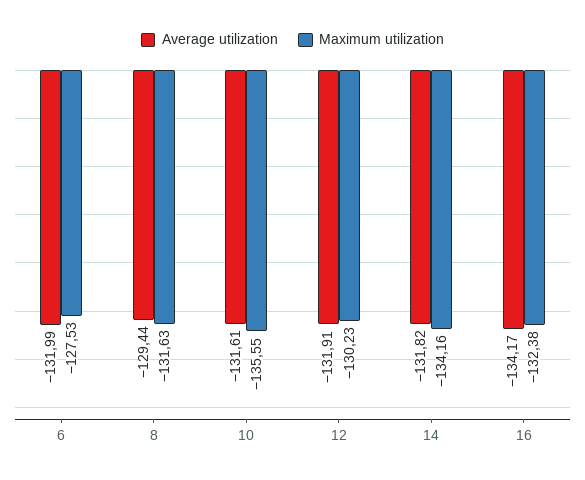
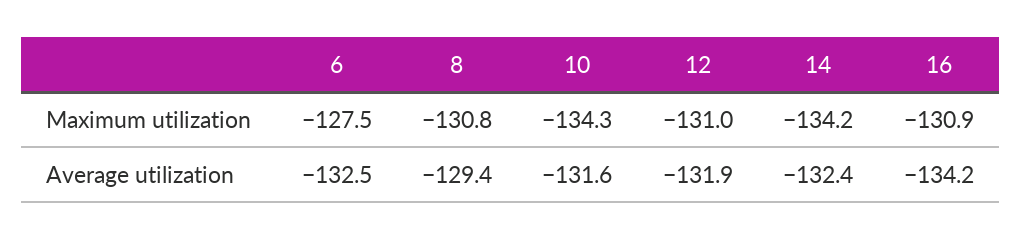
Average utilization, 6: -131.99 -> -132.5
Maximum utilization, 8: -131.63 -> -130.8
Maximum utilization, 10: -135.55 -> -134.3
Maximum utilization, 12: -130.23 -> -131
Average utilization, 14: -131.82 -> -132.4
Maximum utilization, 16: -132.38 -> -130.9

